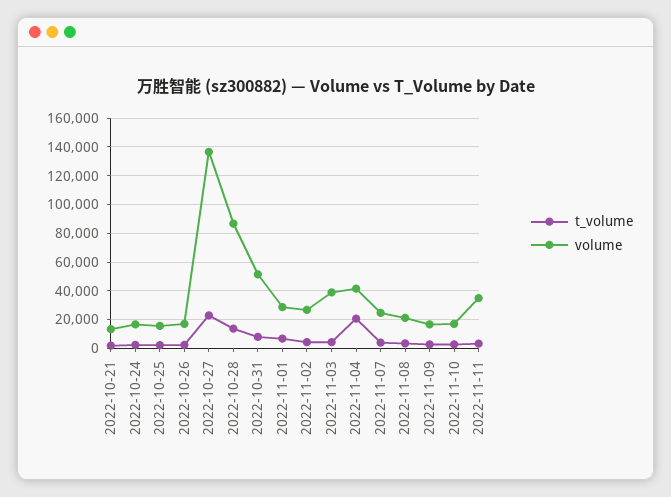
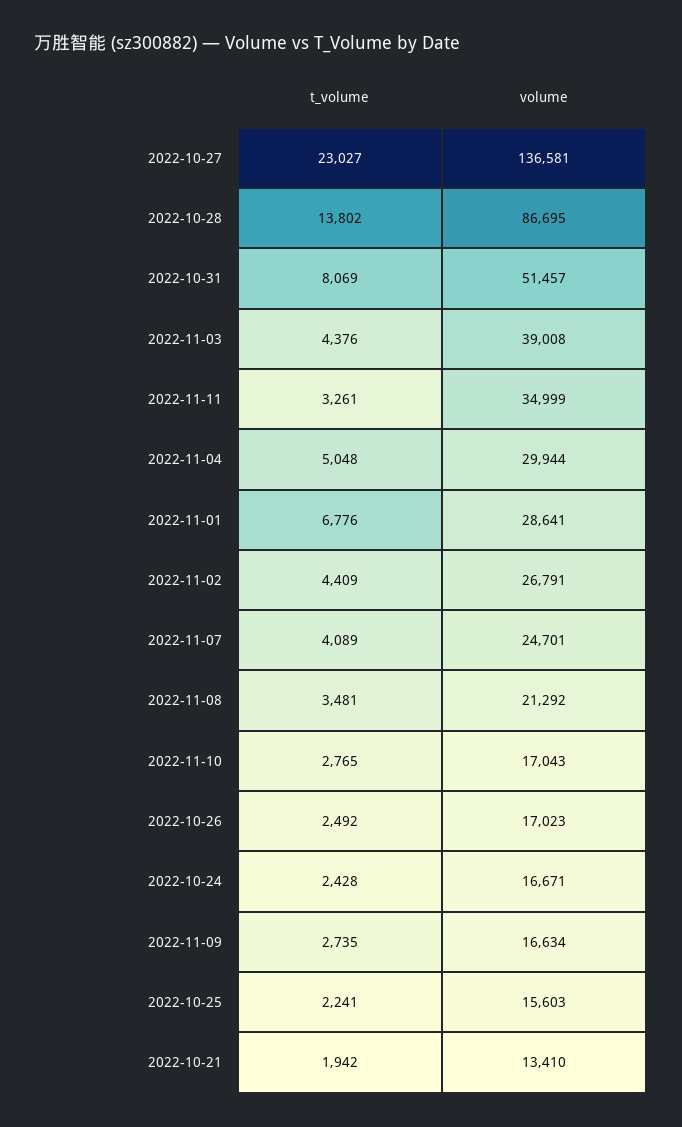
t_volume, 2022-11-04: 20000 -> 5048
volume, 2022-11-04: 40000 -> 29944

